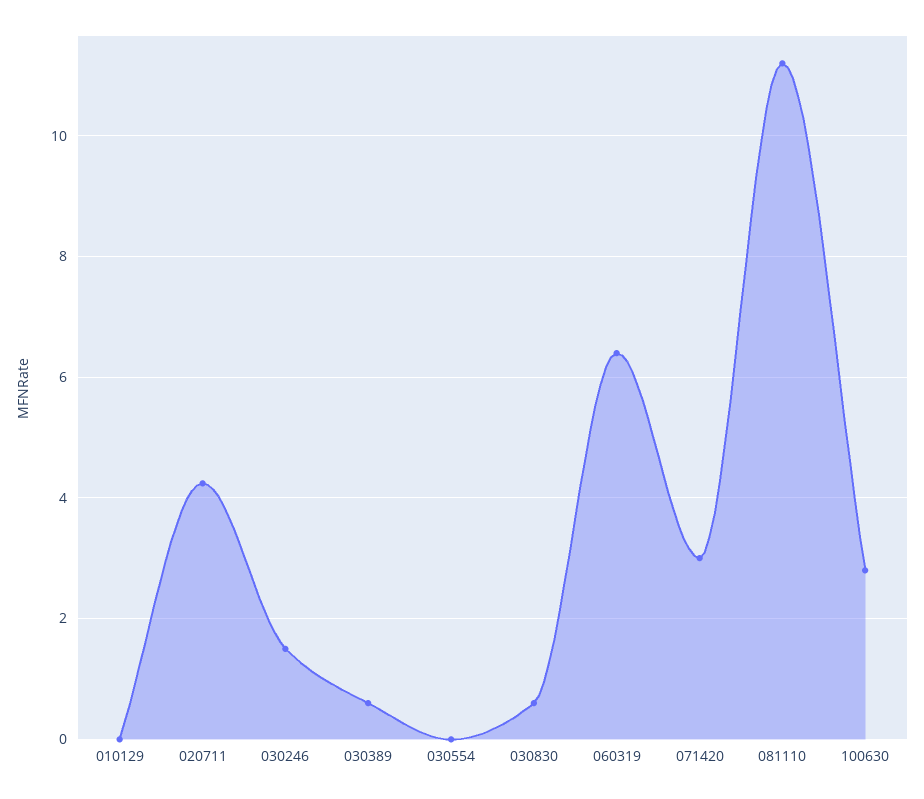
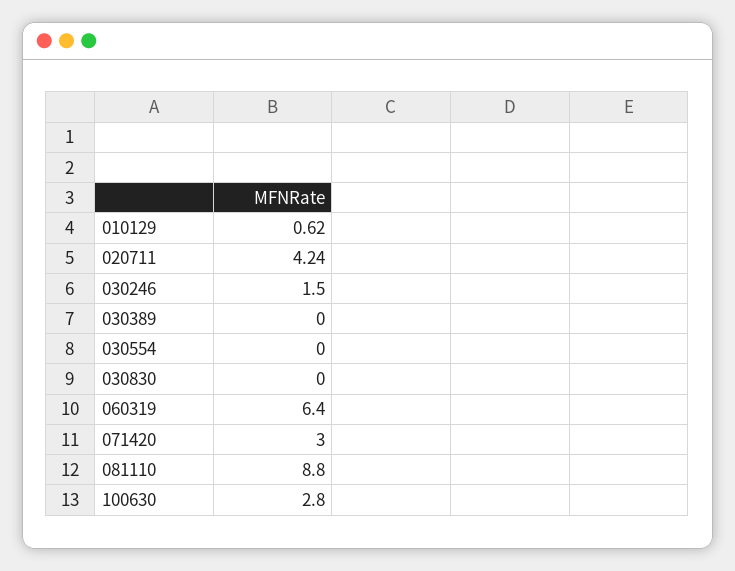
010129: 0 -> 0.62
030389: 0.6 -> 0
030830: 0.6 -> 0
081110: 11.2 -> 8.8

